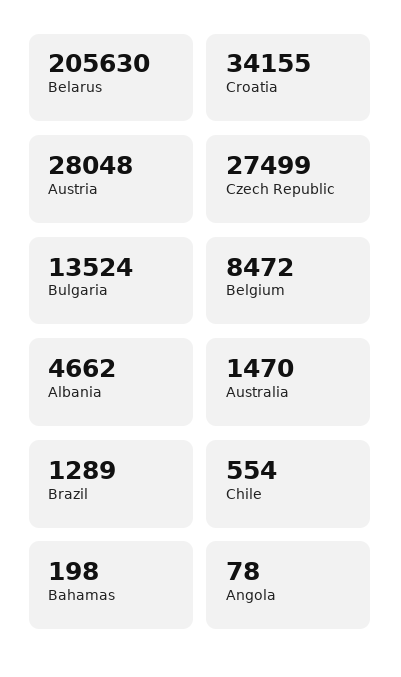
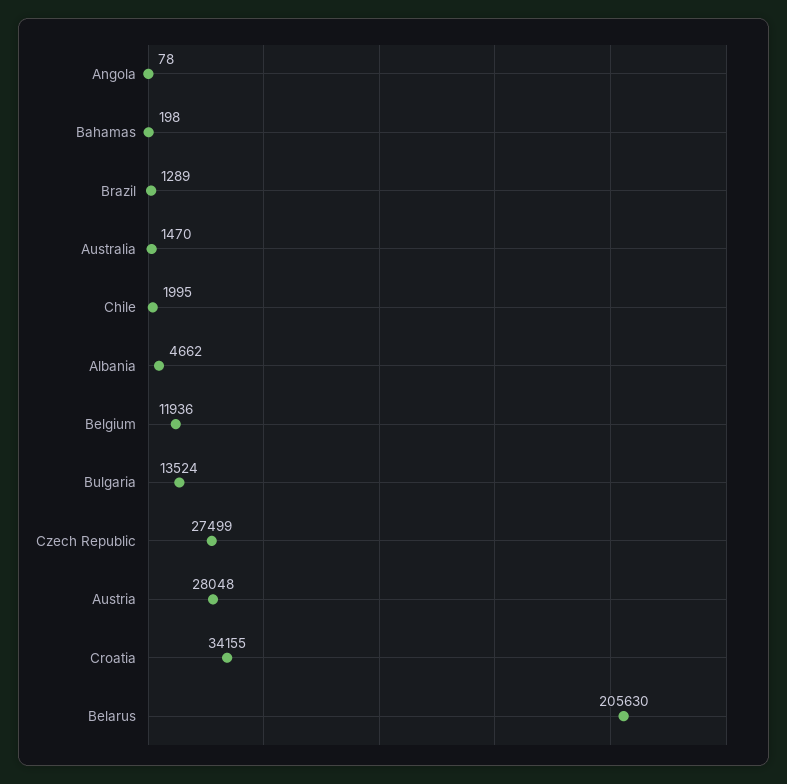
Belgium: 8472 -> 11936
Chile: 554 -> 1995

